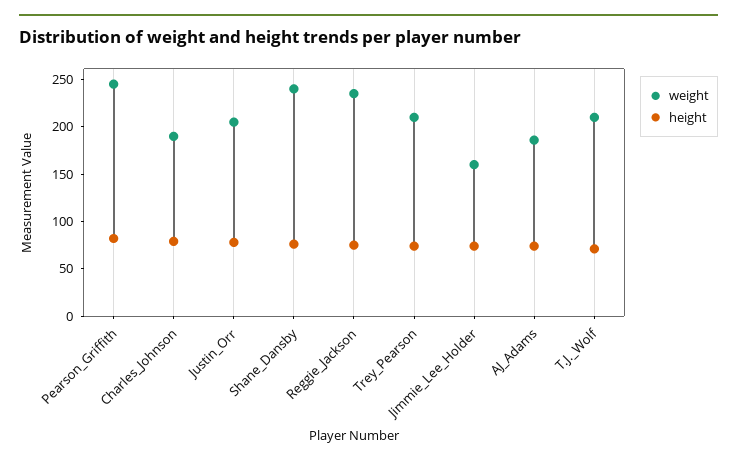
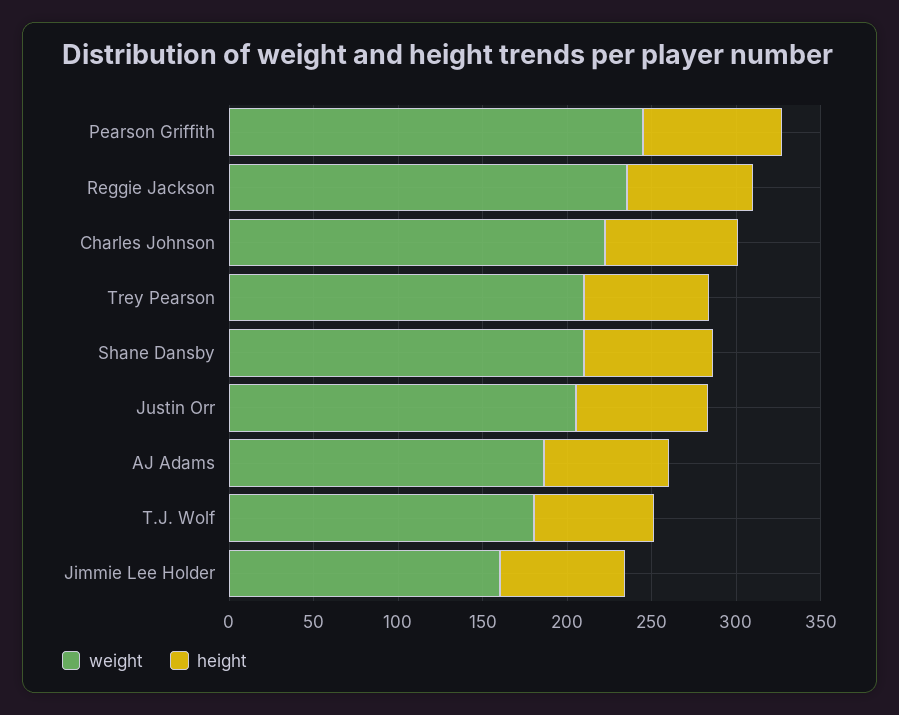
weight, Charles_Johnson: 190 -> 220
weight, Shane_Dansby: 240 -> 210
weight, T.J._Wolf: 210 -> 180

